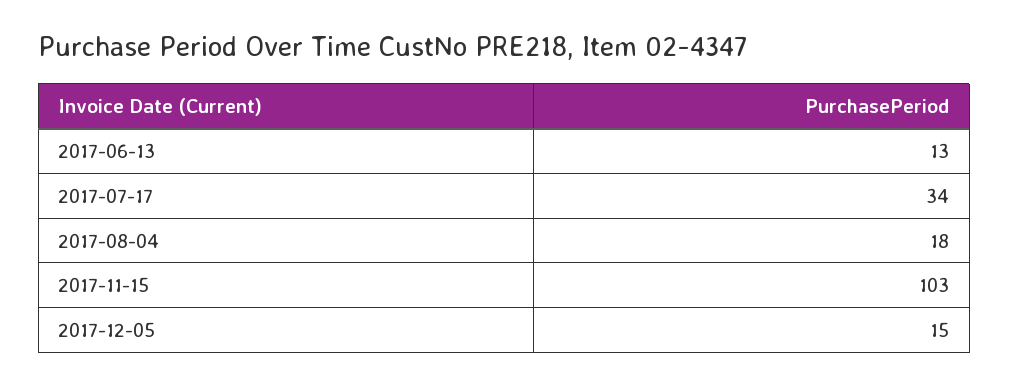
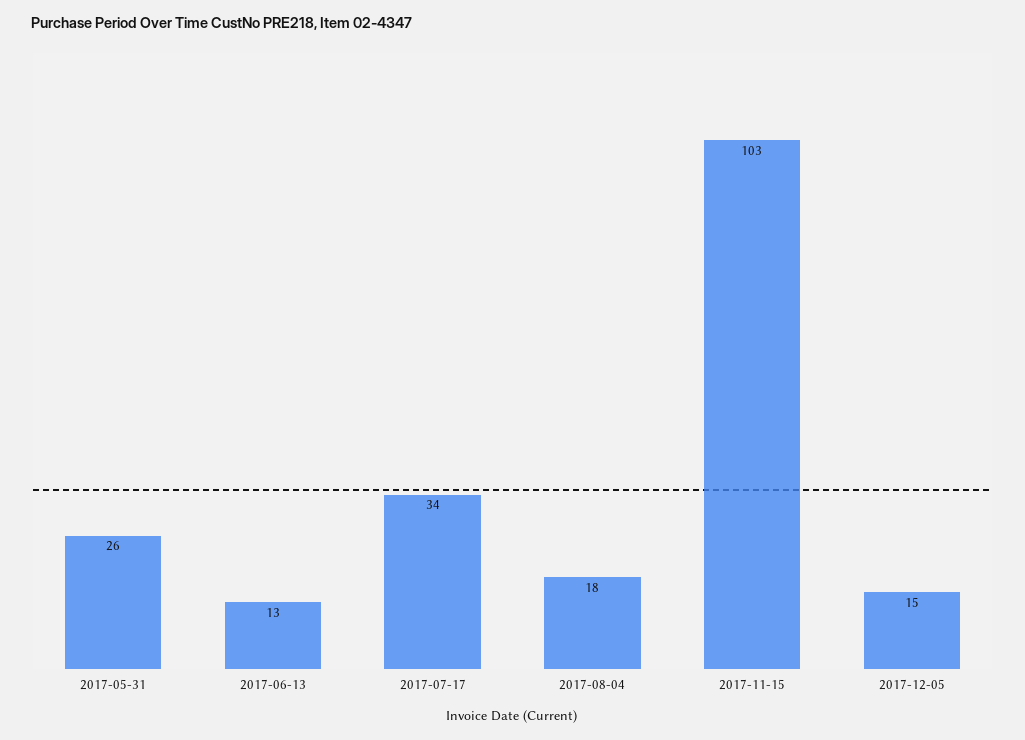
2017-05-31: none -> 26

